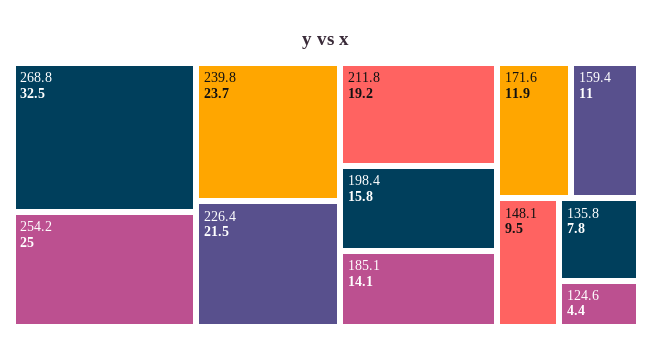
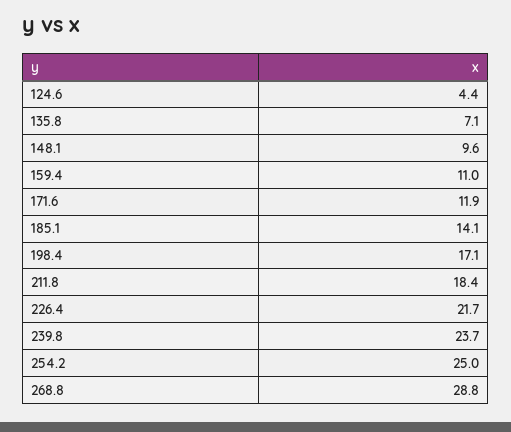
268.8: 32.5 -> 28.8
226.4: 21.5 -> 21.7
211.8: 19.2 -> 18.4
198.4: 15.8 -> 17.1
148.1: 9.5 -> 9.6
135.8: 7.8 -> 7.1

